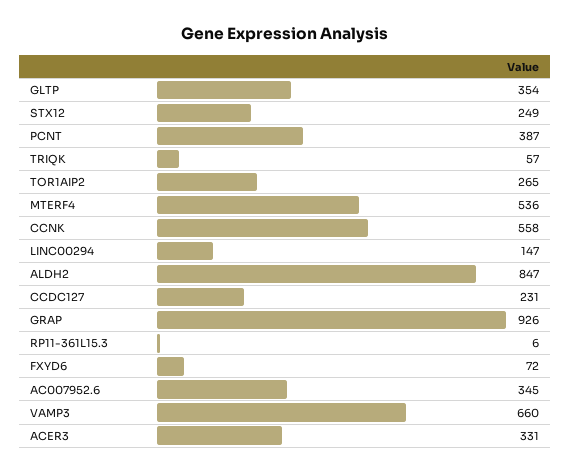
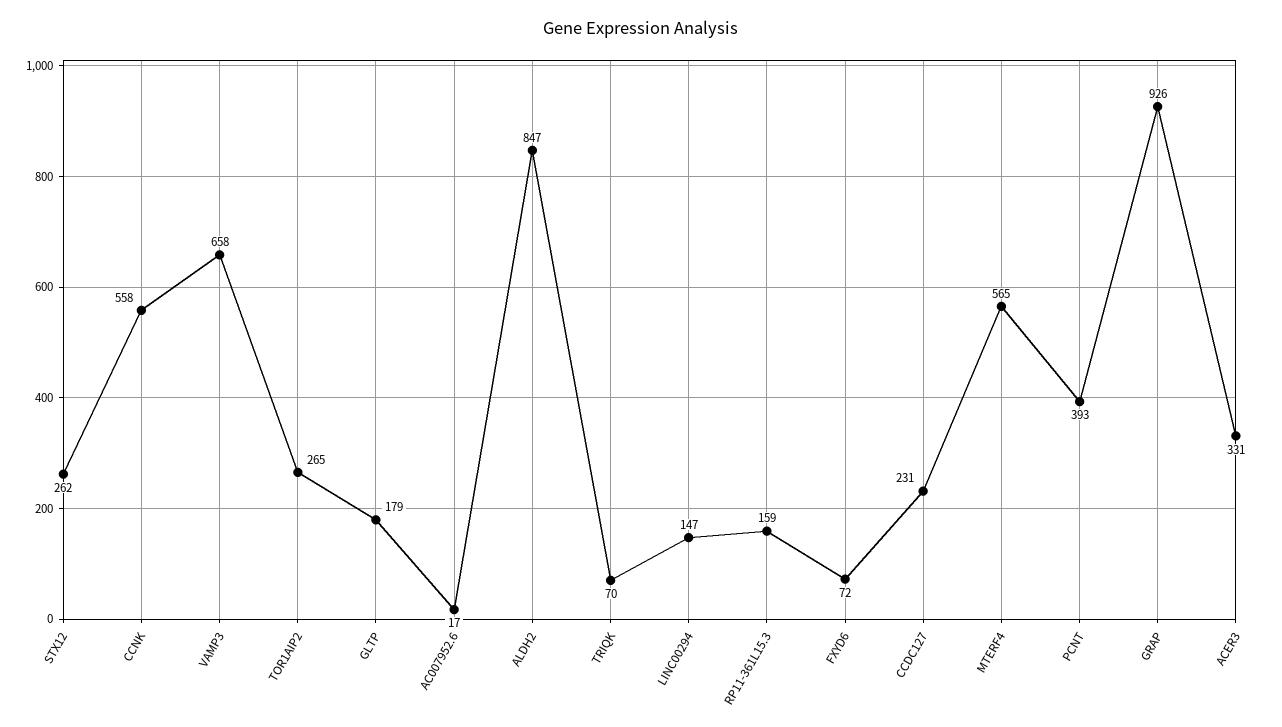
GLTP: 354 -> 179
STX12: 249 -> 262
PCNT: 387 -> 393
TRIQK: 57 -> 70
MTERF4: 536 -> 565
RP11-361L15.3: 6 -> 159
AC007952.6: 345 -> 17
VAMP3: 660 -> 658

